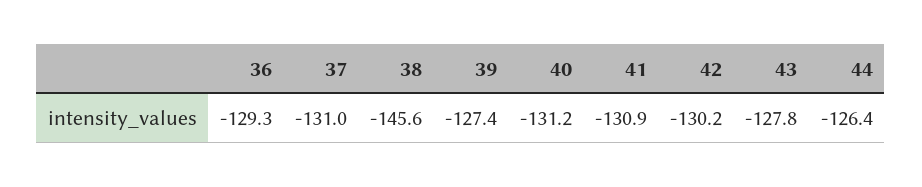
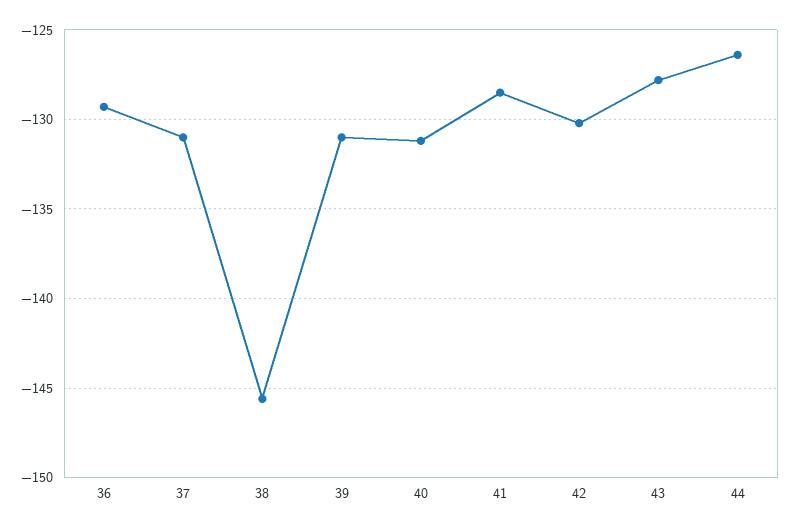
39: -127.4 -> -131
41: -130.9 -> -128.5

